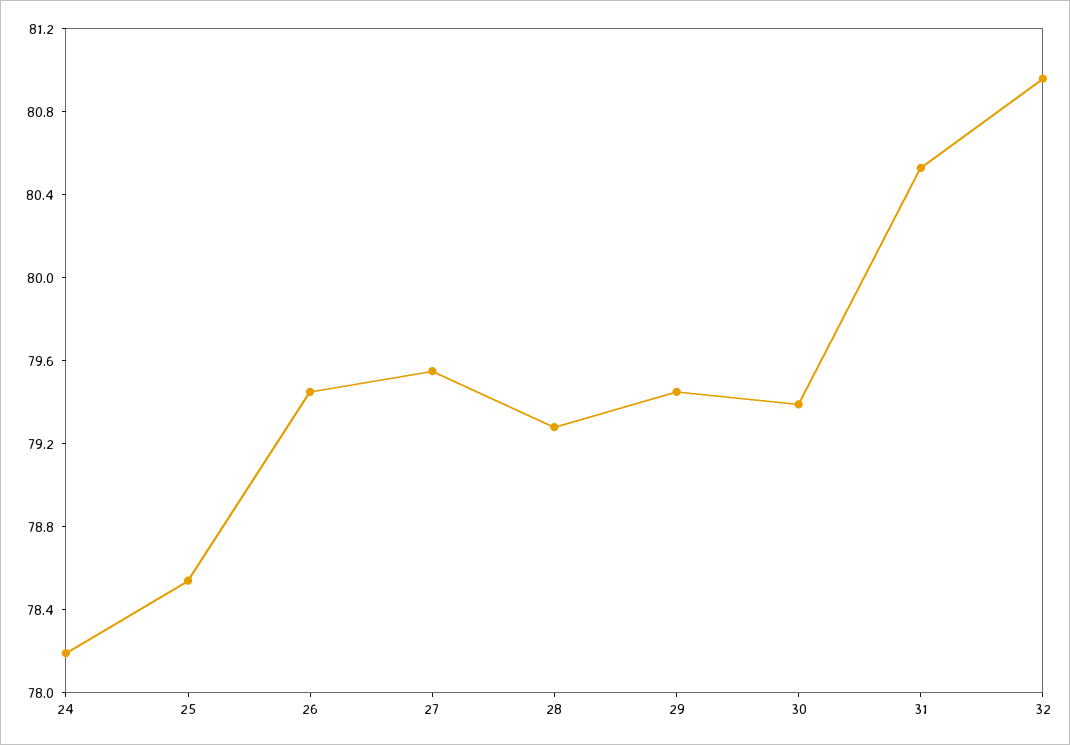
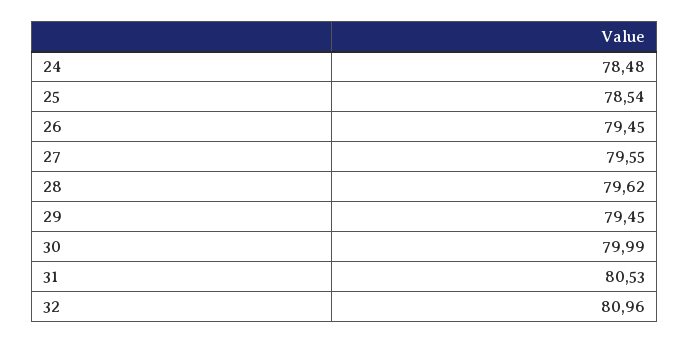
24: 78.2 -> 78.48
28: 79.3 -> 79.62
30: 79.4 -> 79.99

